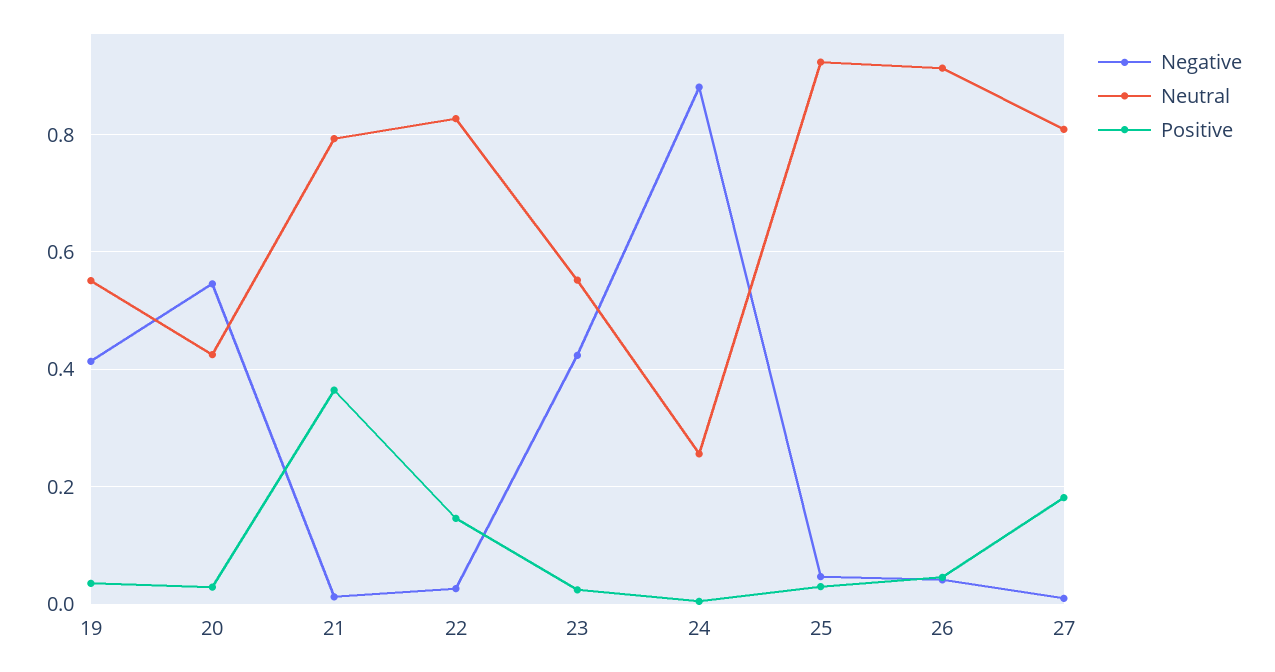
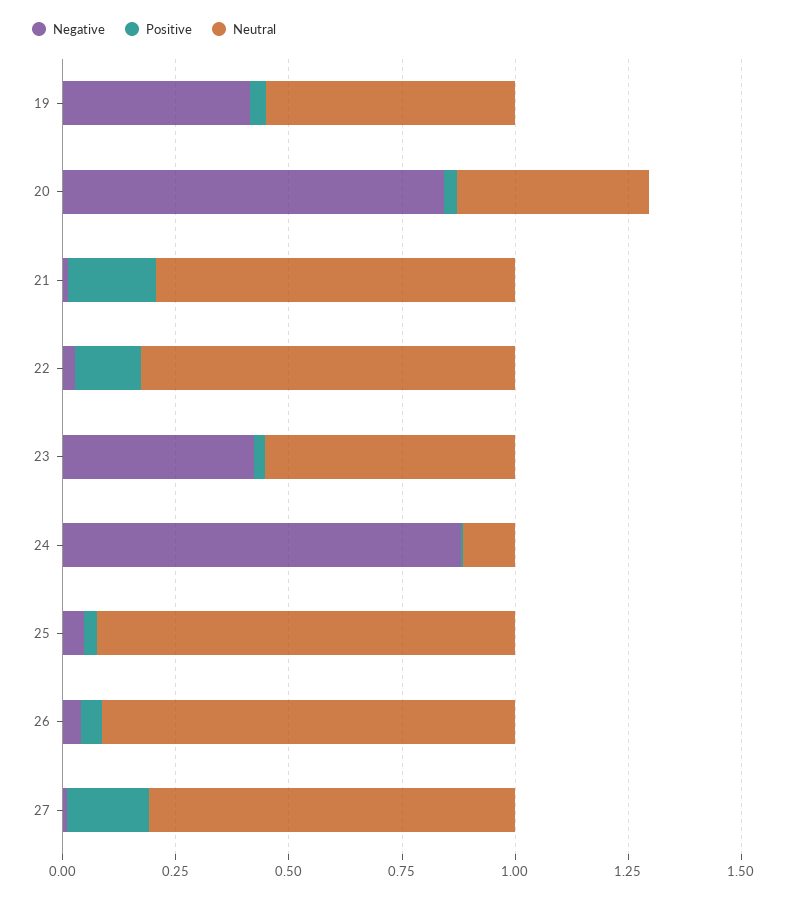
Negative, 20: 0.54 -> 0.85
Positive, 21: 0.36 -> 0.2
Neutral, 24: 0.26 -> 0.1

